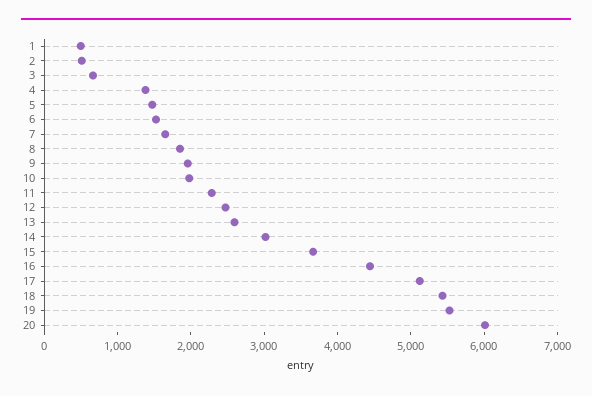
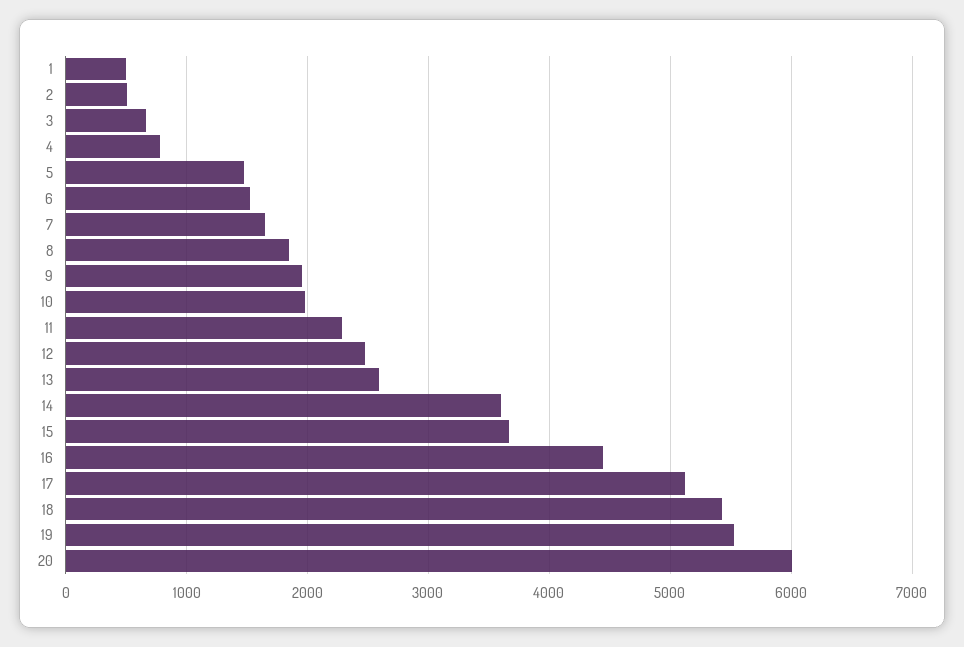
4: 1400 -> 800
14: 3000 -> 3600

